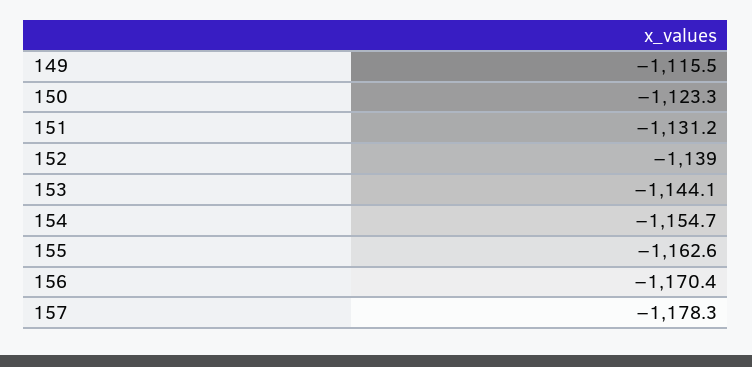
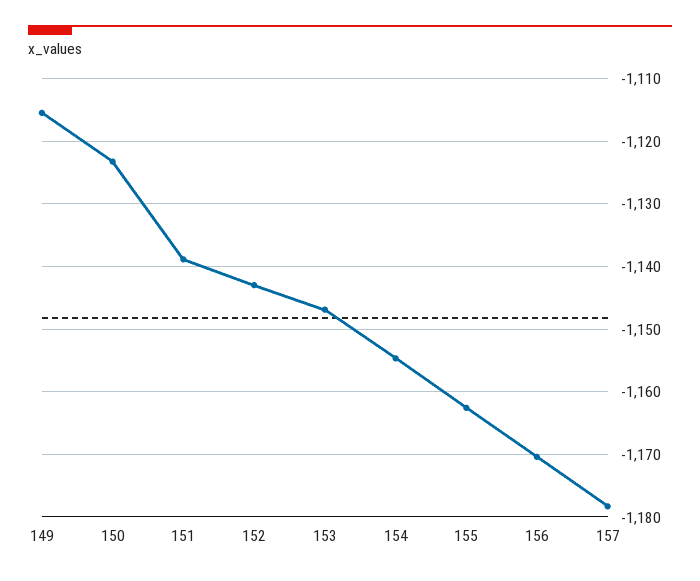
151: -1131.2 -> -1139
152: -1139 -> -1143
153: -1144.1 -> -1147

